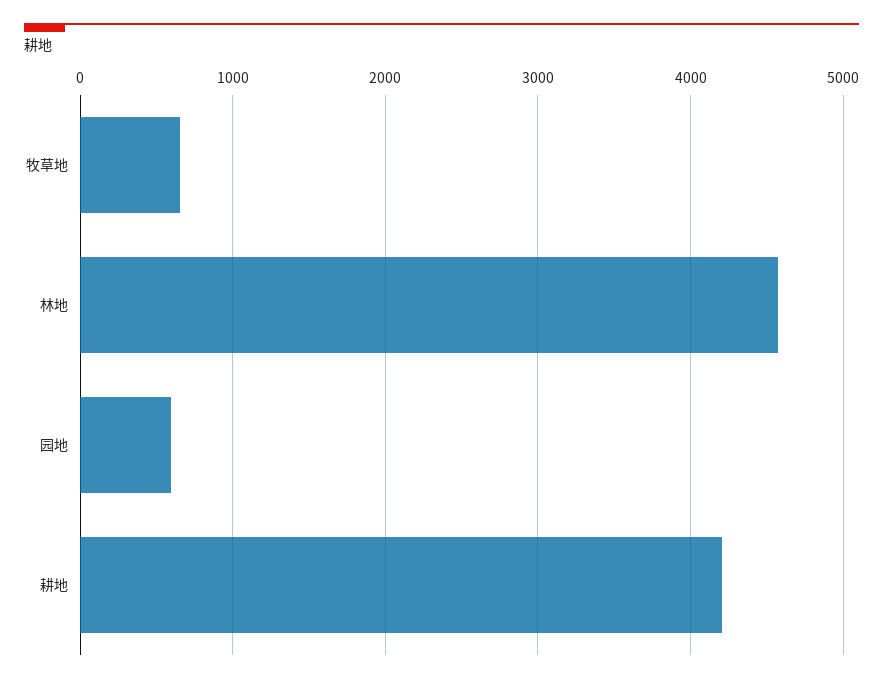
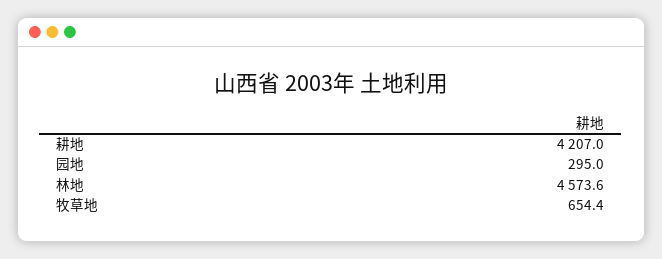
园地: 600 -> 295

